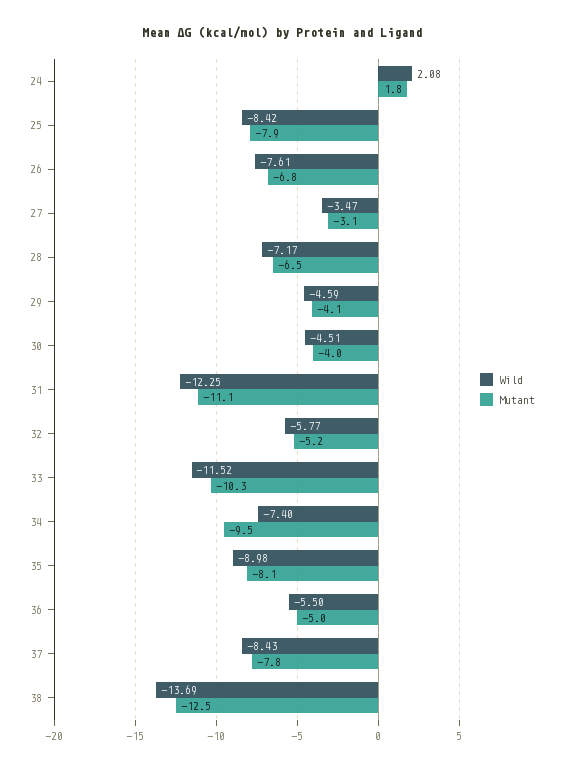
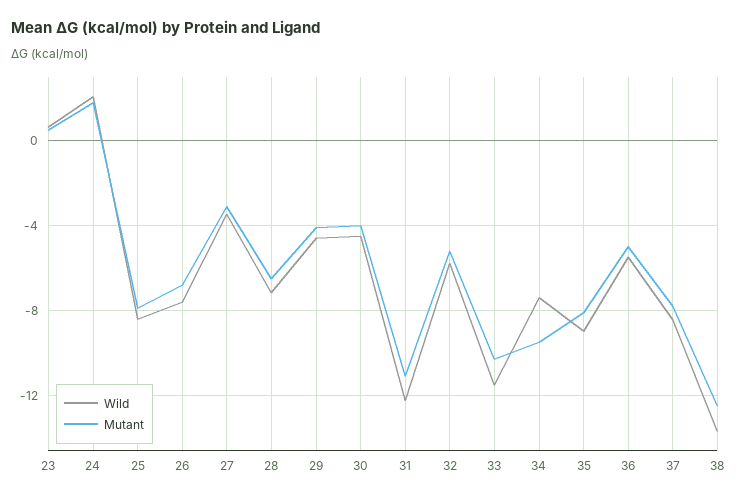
Wild, 23: none -> 0.5
Mutant, 23: none -> 0.5

